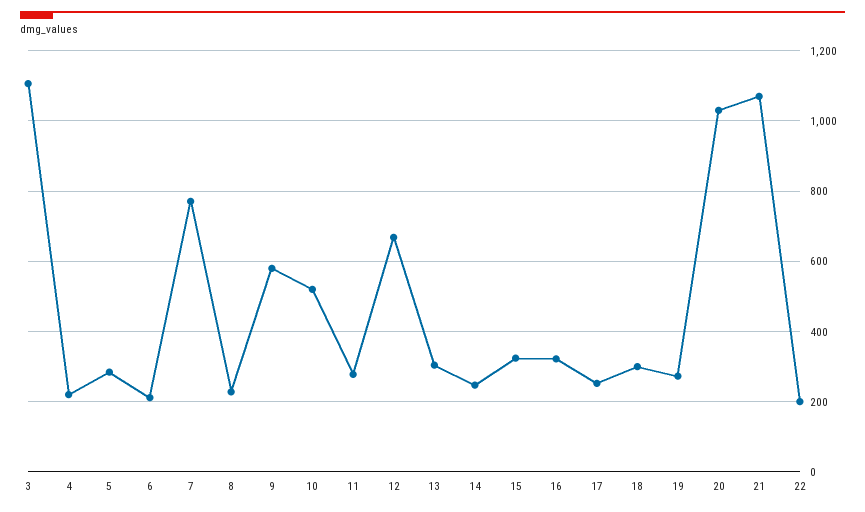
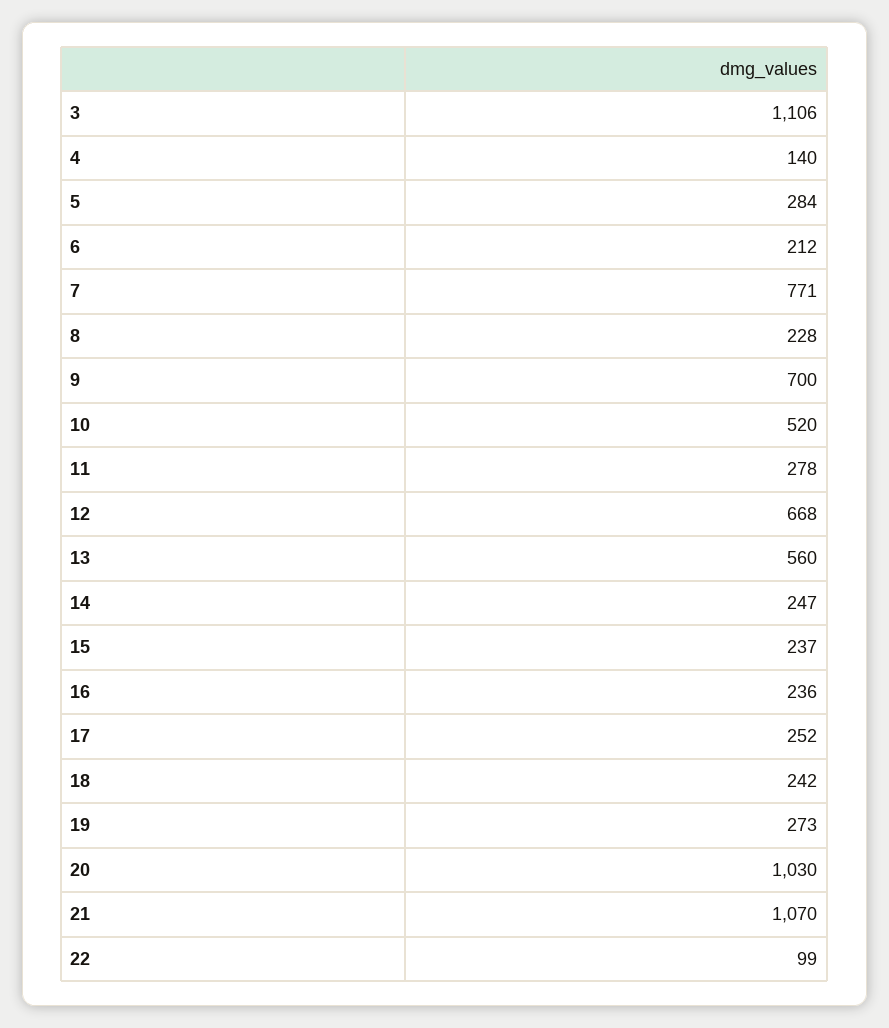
4: 220 -> 140
9: 580 -> 700
13: 300 -> 560
15: 320 -> 237
16: 320 -> 236
18: 300 -> 242
22: 200 -> 99

